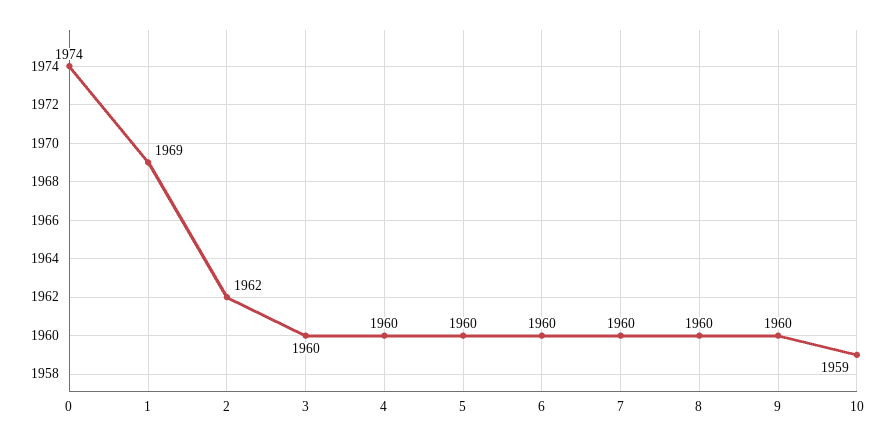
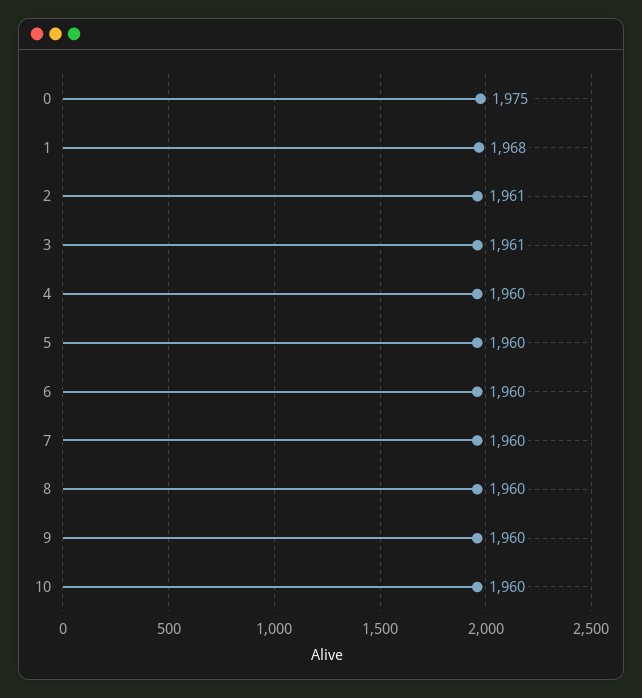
0: 1974 -> 1975
1: 1969 -> 1968
2: 1962 -> 1961
3: 1960 -> 1961
10: 1959 -> 1960

